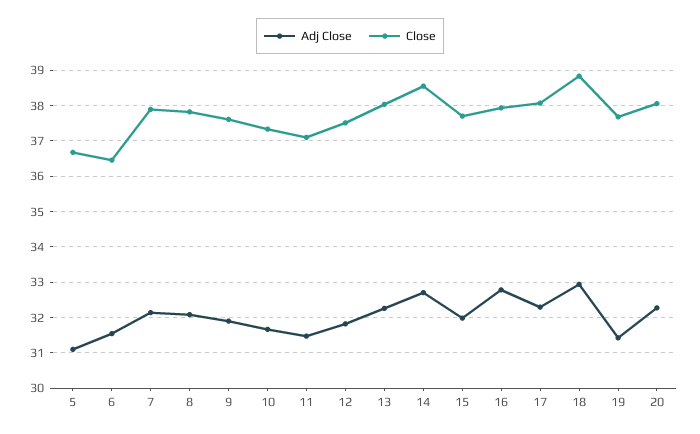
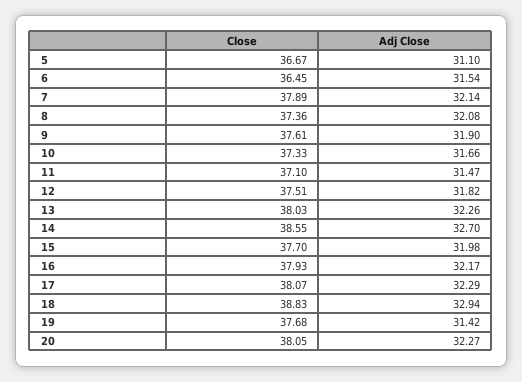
Close, 8: 37.8 -> 37.36
Adj Close, 16: 32.8 -> 32.17

